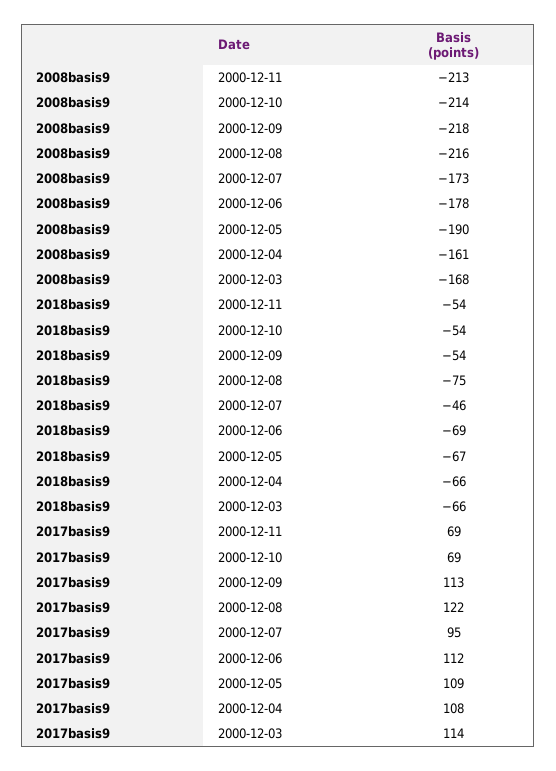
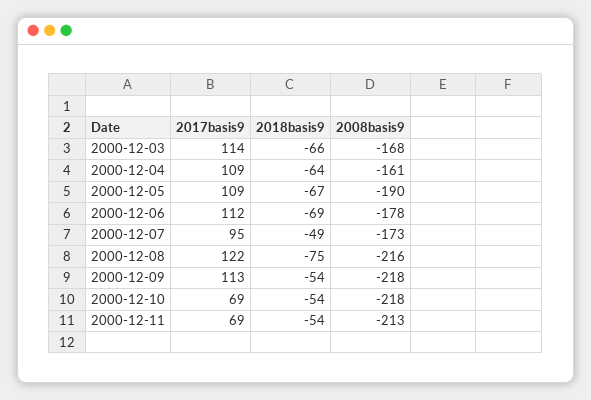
2008basis9, 2000-12-10: -214 -> -218
2018basis9, 2000-12-07: -46 -> -49
2018basis9, 2000-12-04: -66 -> -64
2017basis9, 2000-12-04: 108 -> 109

